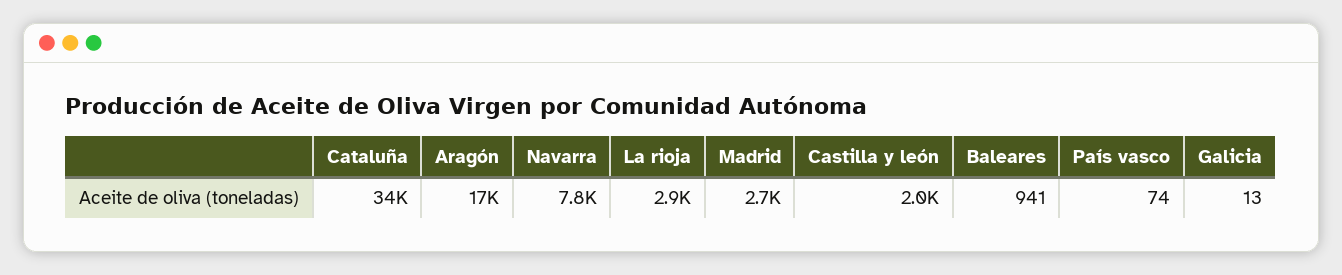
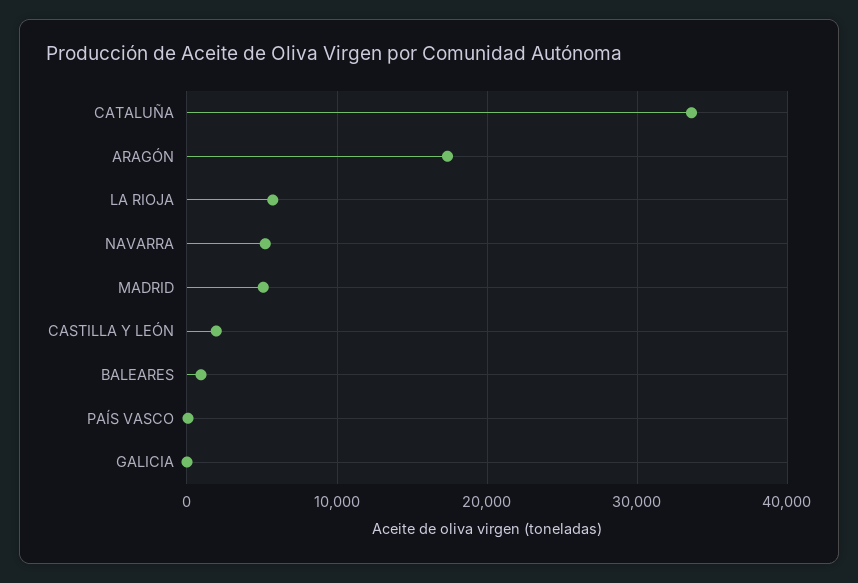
Navarra: 7800 -> 5000
La rioja: 2900 -> 6000
Madrid: 2700 -> 5000

